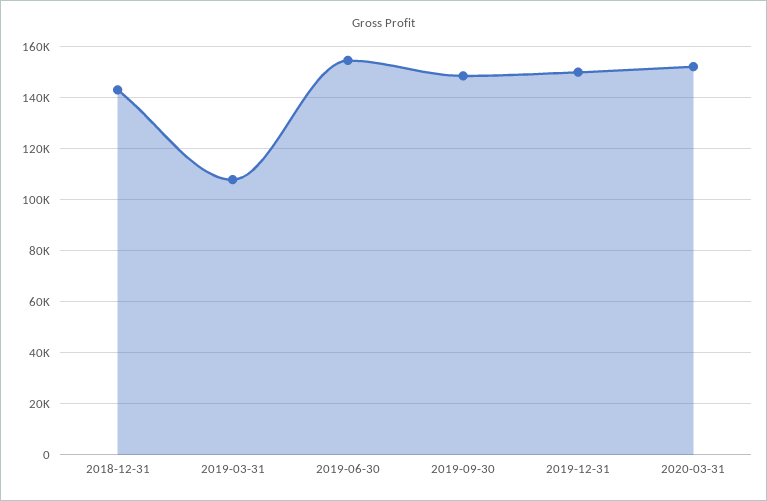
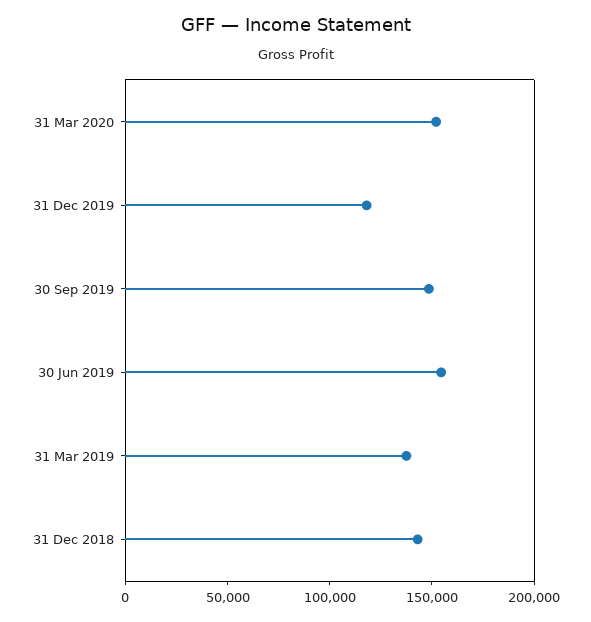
2019-03-31: 107500 -> 140000
2019-12-31: 150000 -> 120000

